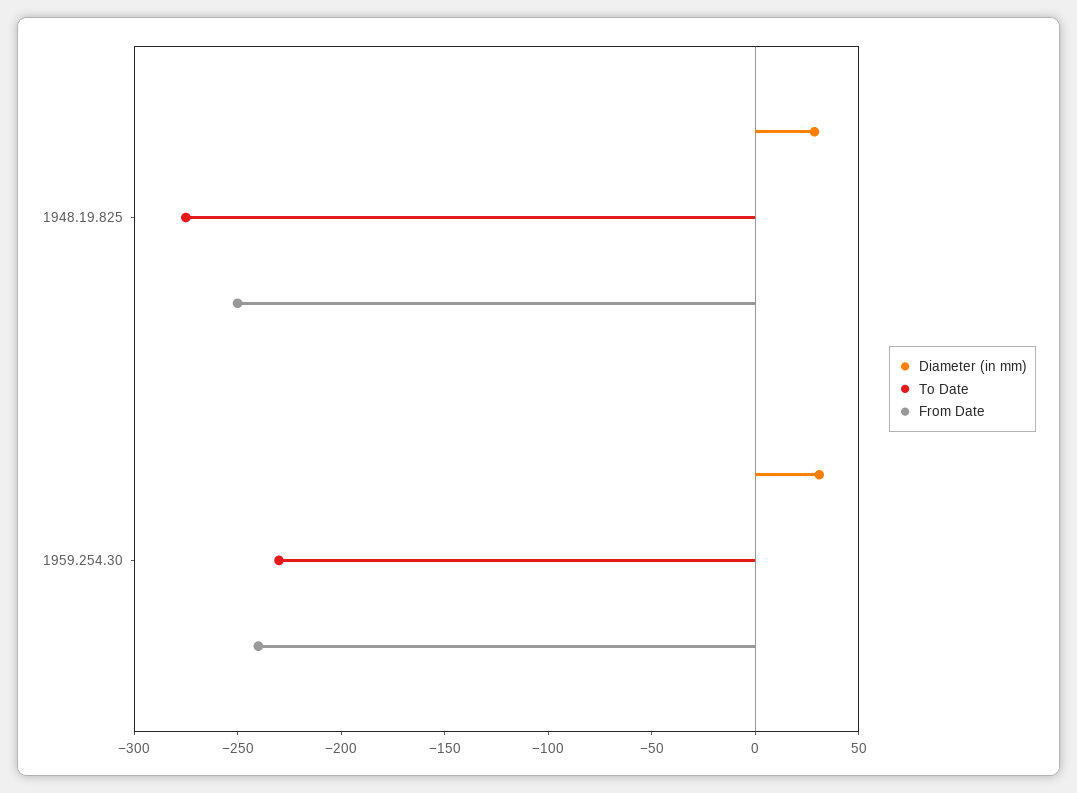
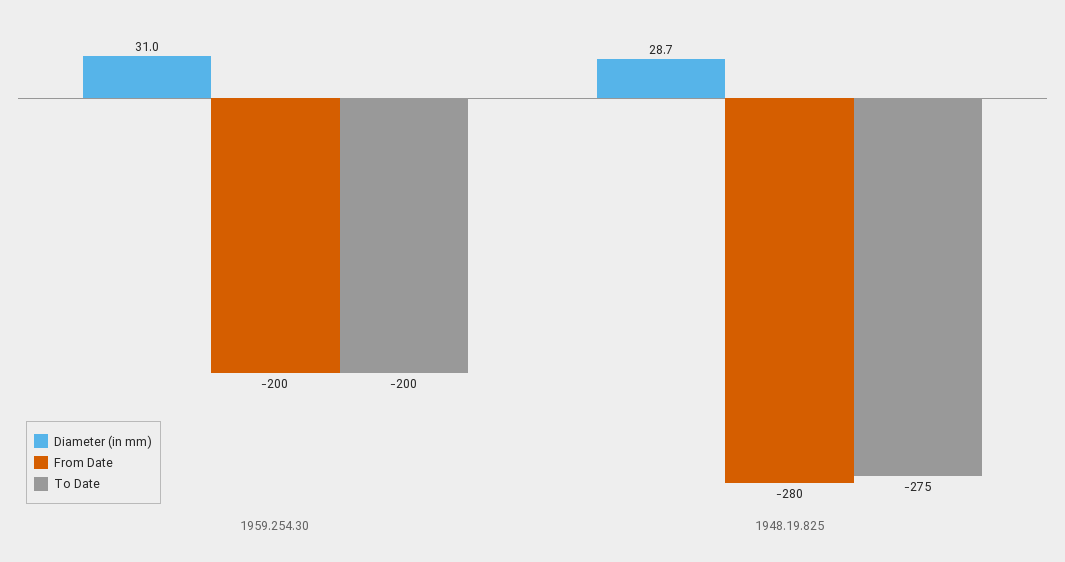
From Date, 1948.19.825: -250 -> -280
To Date, 1959.254.30: -230 -> -200
From Date, 1959.254.30: -240 -> -200

